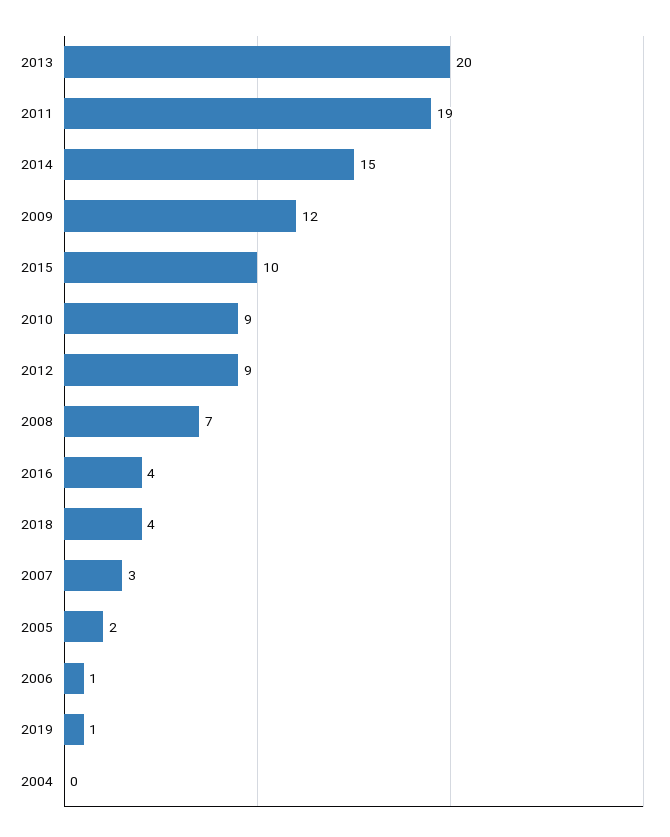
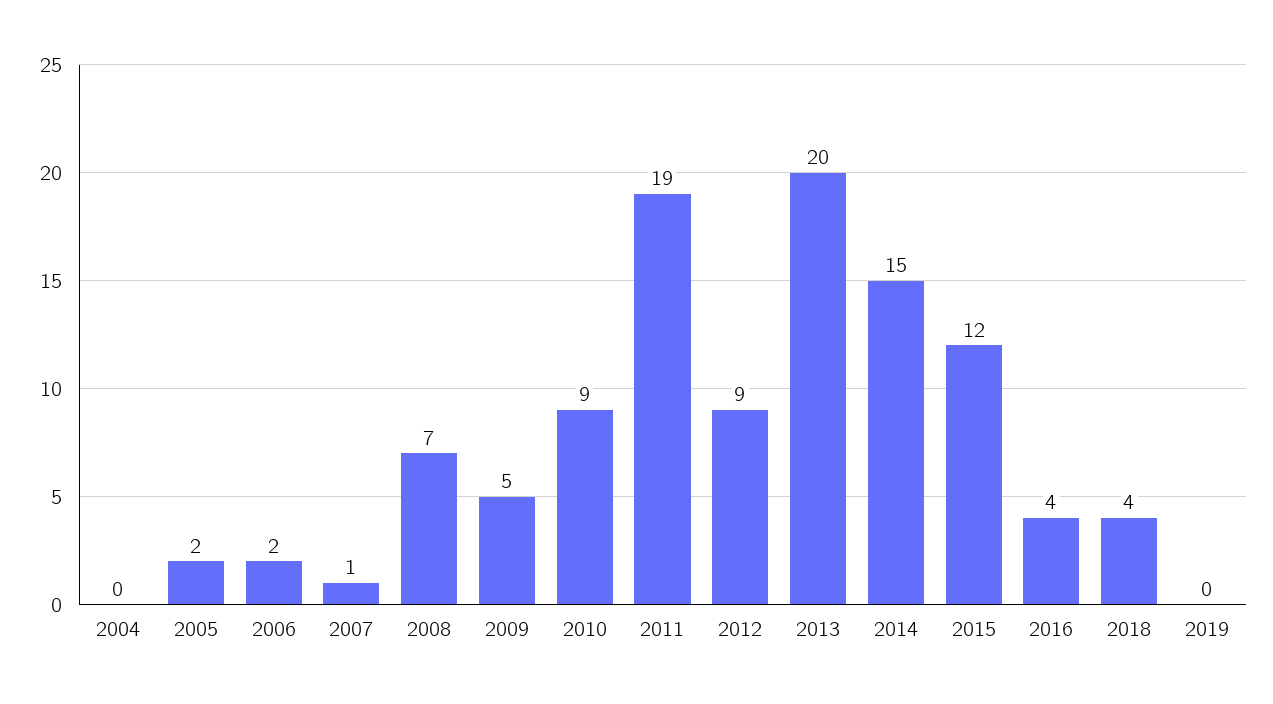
2009: 12 -> 5
2015: 10 -> 12
2007: 3 -> 1
2006: 1 -> 2
2019: 1 -> 0

